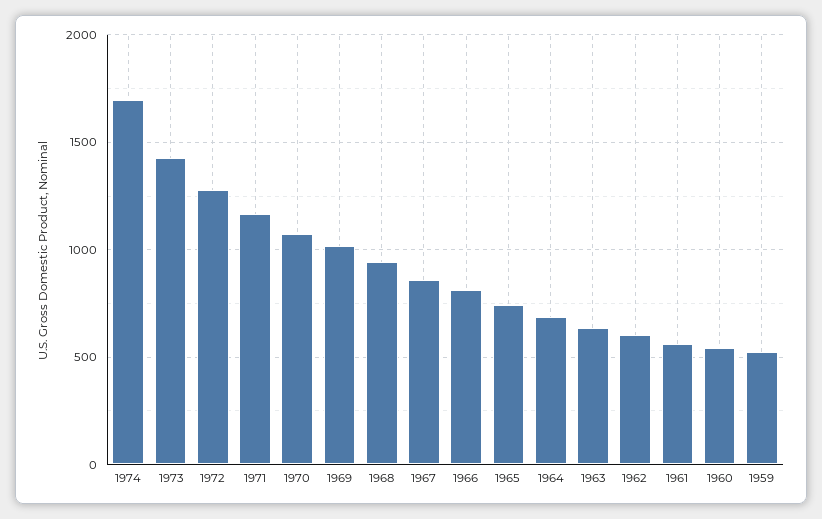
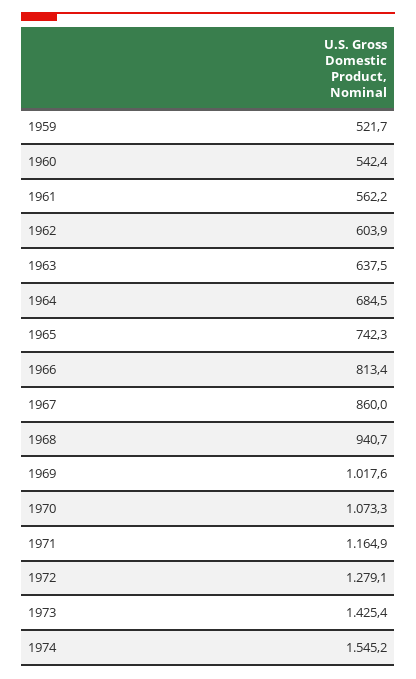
1974: 1700 -> 1545.2

